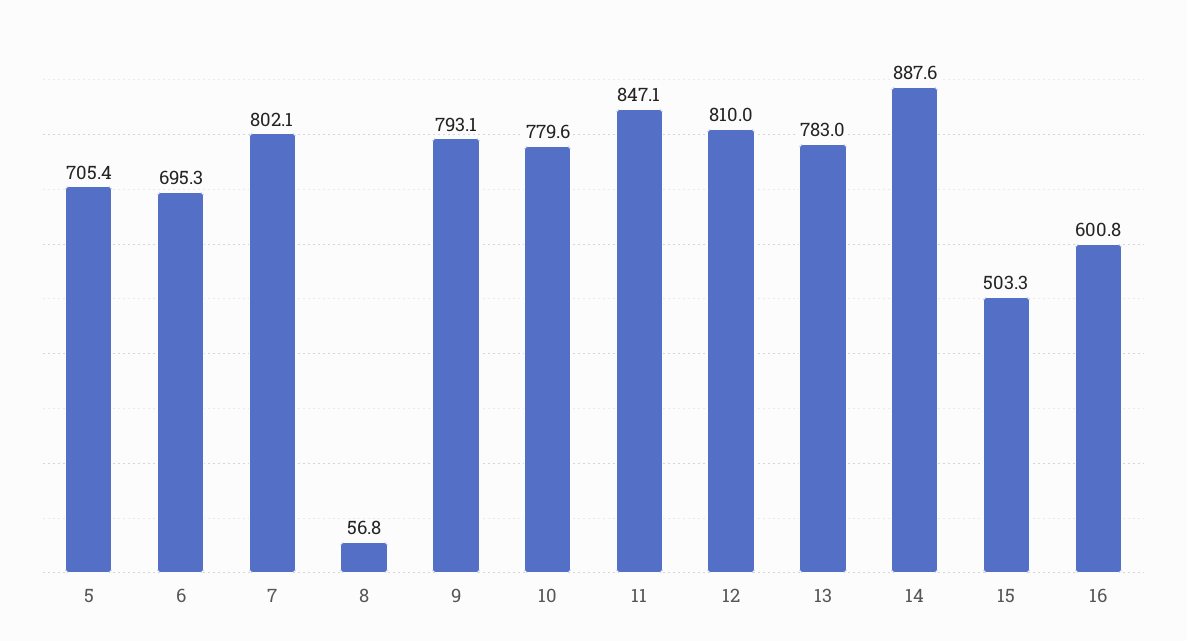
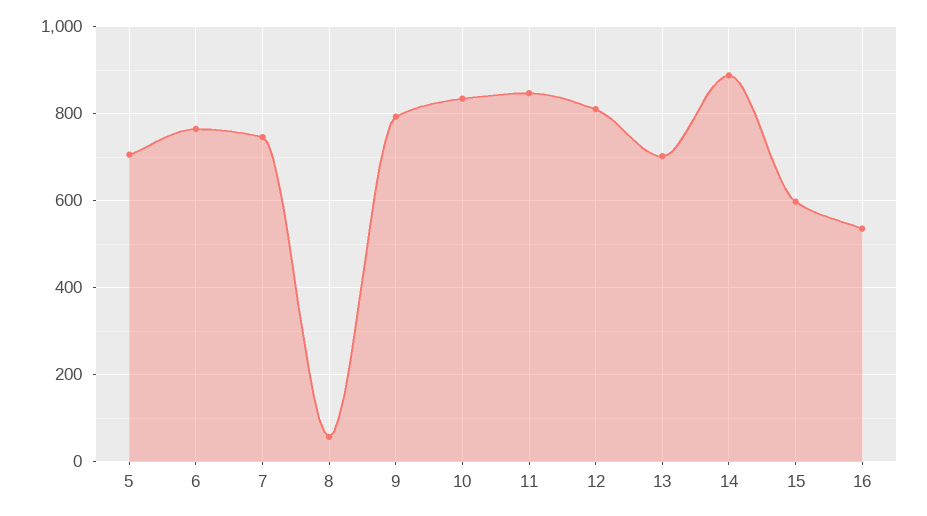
6: 695.3 -> 760
7: 802.1 -> 740
10: 779.6 -> 840
13: 783 -> 700
15: 503.3 -> 600
16: 600.8 -> 540

